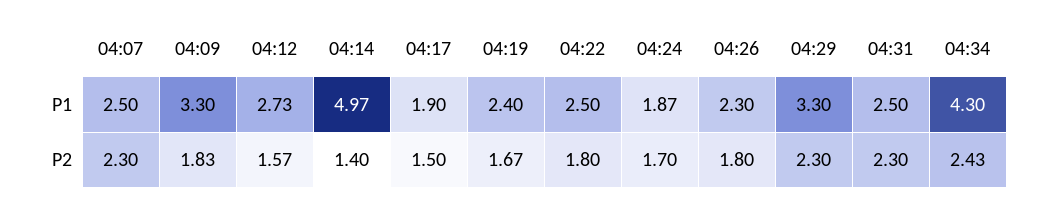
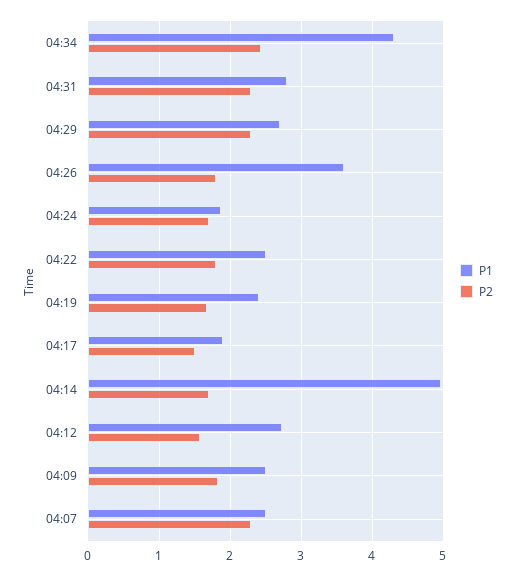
P1, 04:09: 3.3 -> 2.5
P1, 04:26: 2.3 -> 3.6
P1, 04:29: 3.3 -> 2.7
P1, 04:31: 2.5 -> 2.8
P2, 04:14: 1.4 -> 1.7

